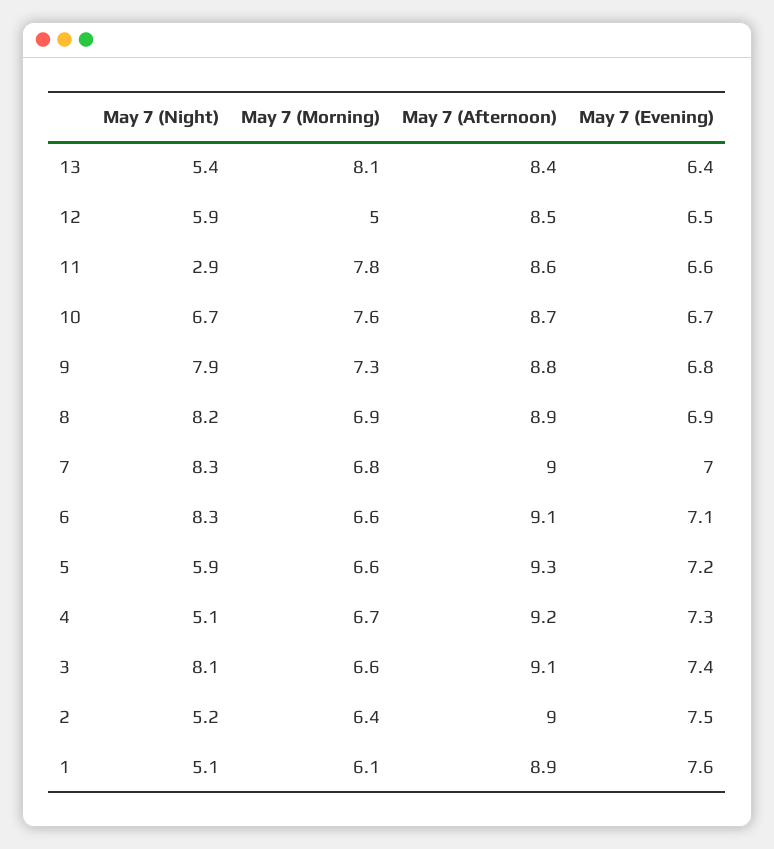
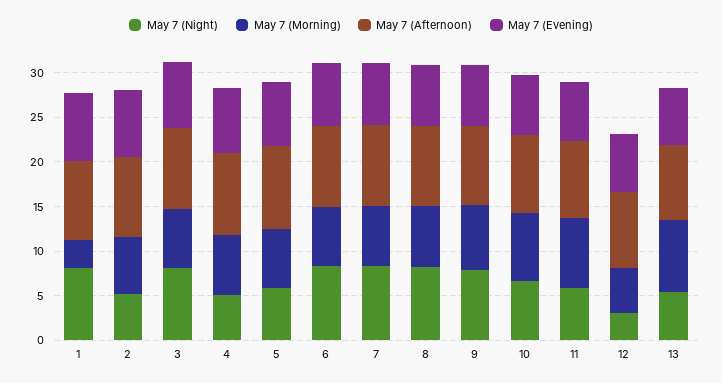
May 7 (Night), 12: 5.9 -> 3
May 7 (Night), 11: 2.9 -> 6
May 7 (Night), 1: 5.1 -> 8
May 7 (Morning), 1: 6.1 -> 3

